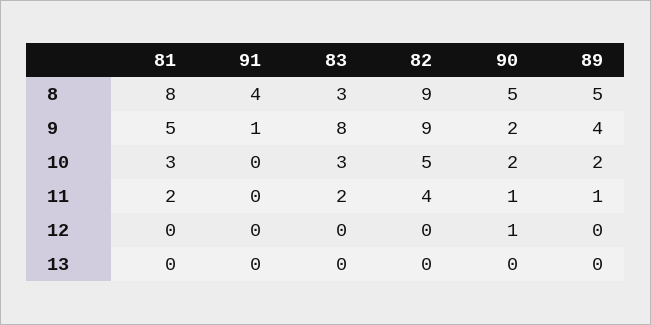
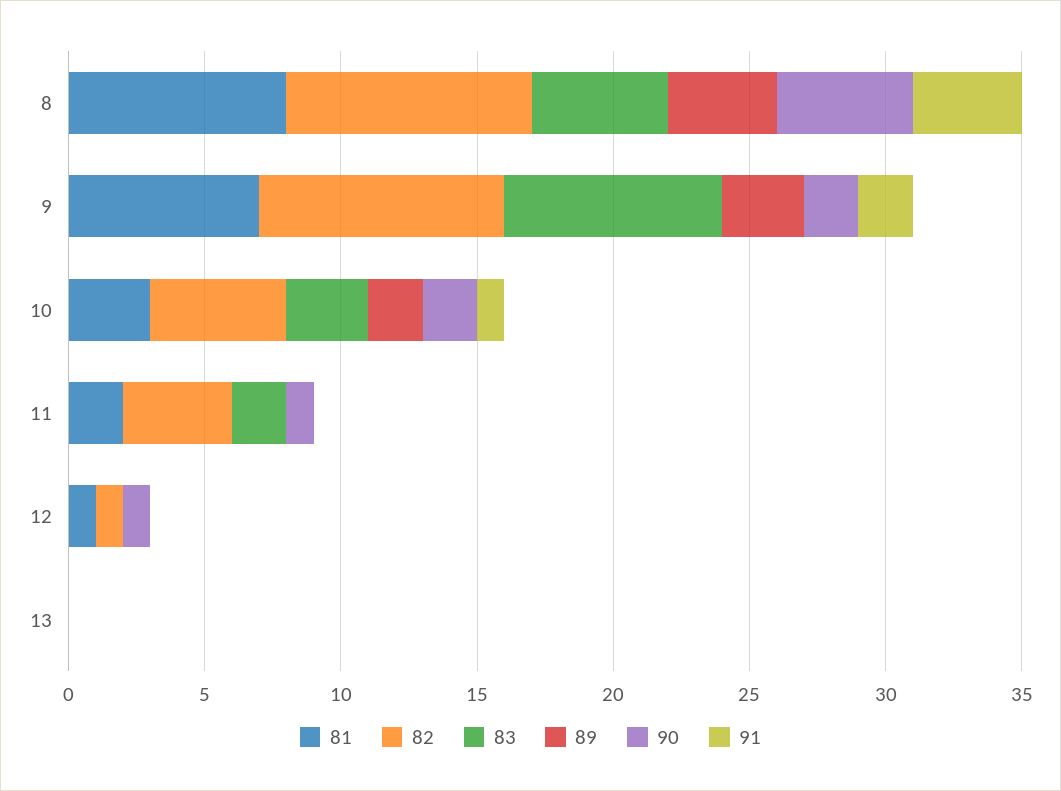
83, 8: 3 -> 5
89, 8: 5 -> 4
81, 9: 5 -> 7
91, 9: 1 -> 2
89, 9: 4 -> 3
91, 10: 0 -> 1
89, 11: 1 -> 0
81, 12: 0 -> 1
82, 12: 0 -> 1

